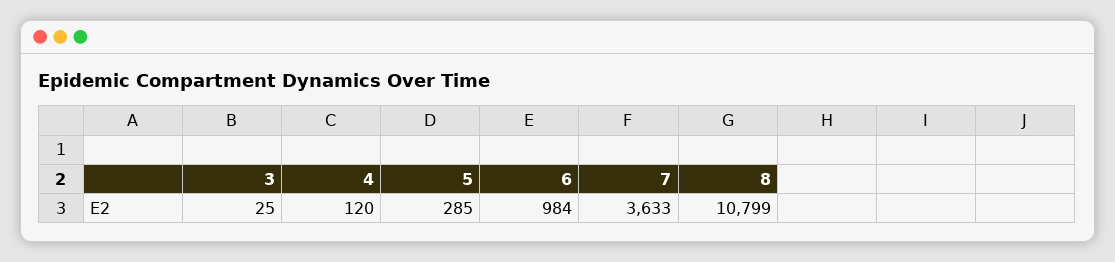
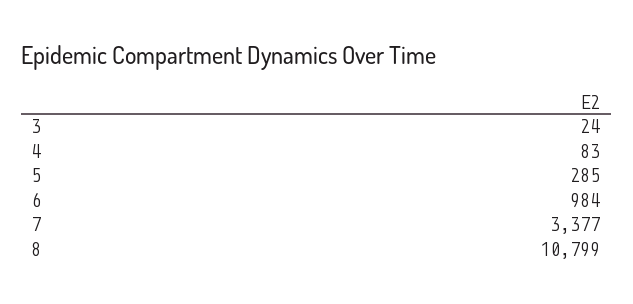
3: 25 -> 24
4: 120 -> 83
7: 3633 -> 3377

